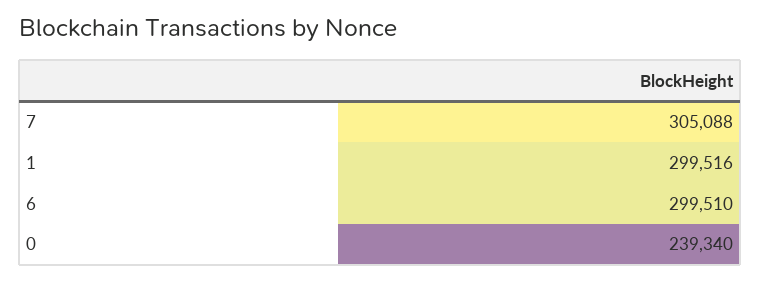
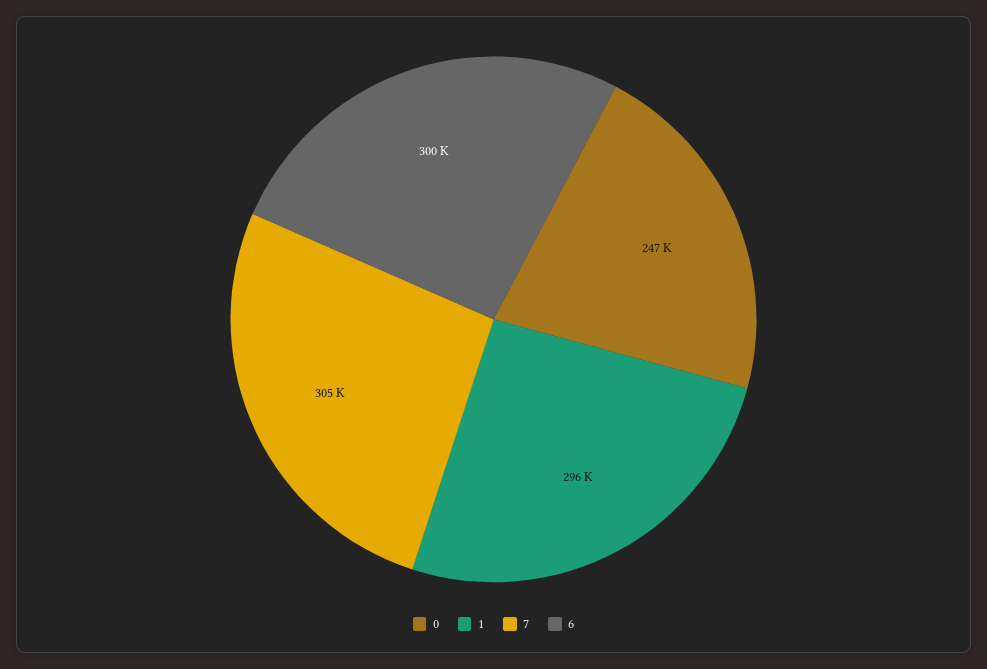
1: 299516 -> 296000
0: 239340 -> 247000

